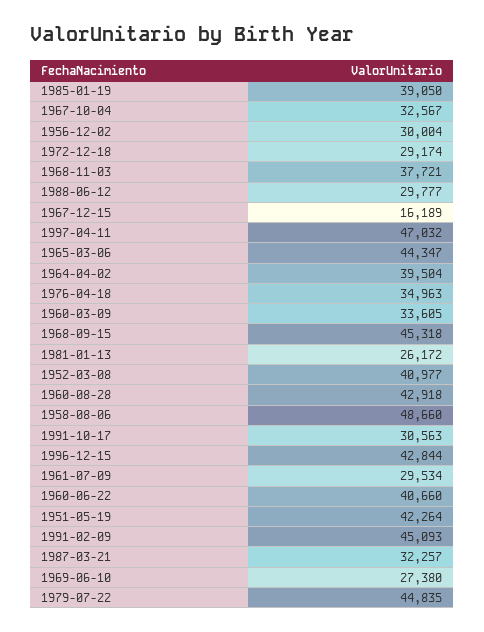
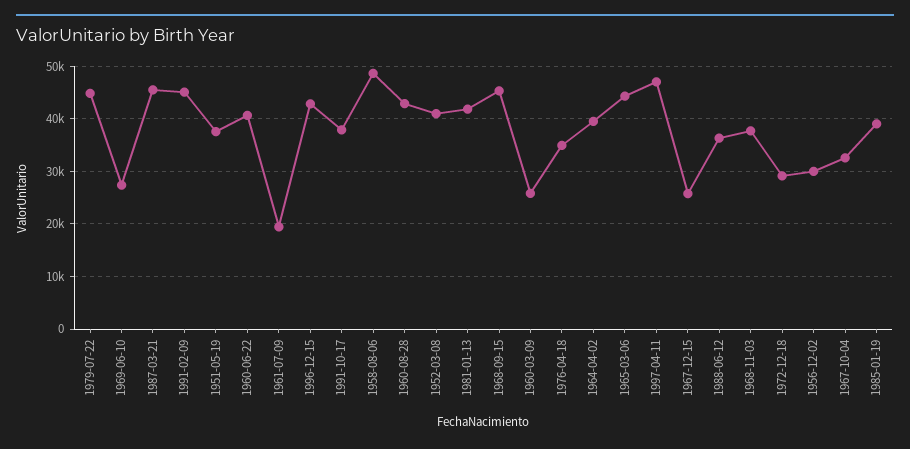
1988-06-12: 29777 -> 36000
1967-12-15: 16189 -> 26000
1960-03-09: 33605 -> 26000
1981-01-13: 26172 -> 42000
1991-10-17: 30563 -> 38000
1961-07-09: 29534 -> 20000
1951-05-19: 42264 -> 38000
1987-03-21: 32257 -> 46000

